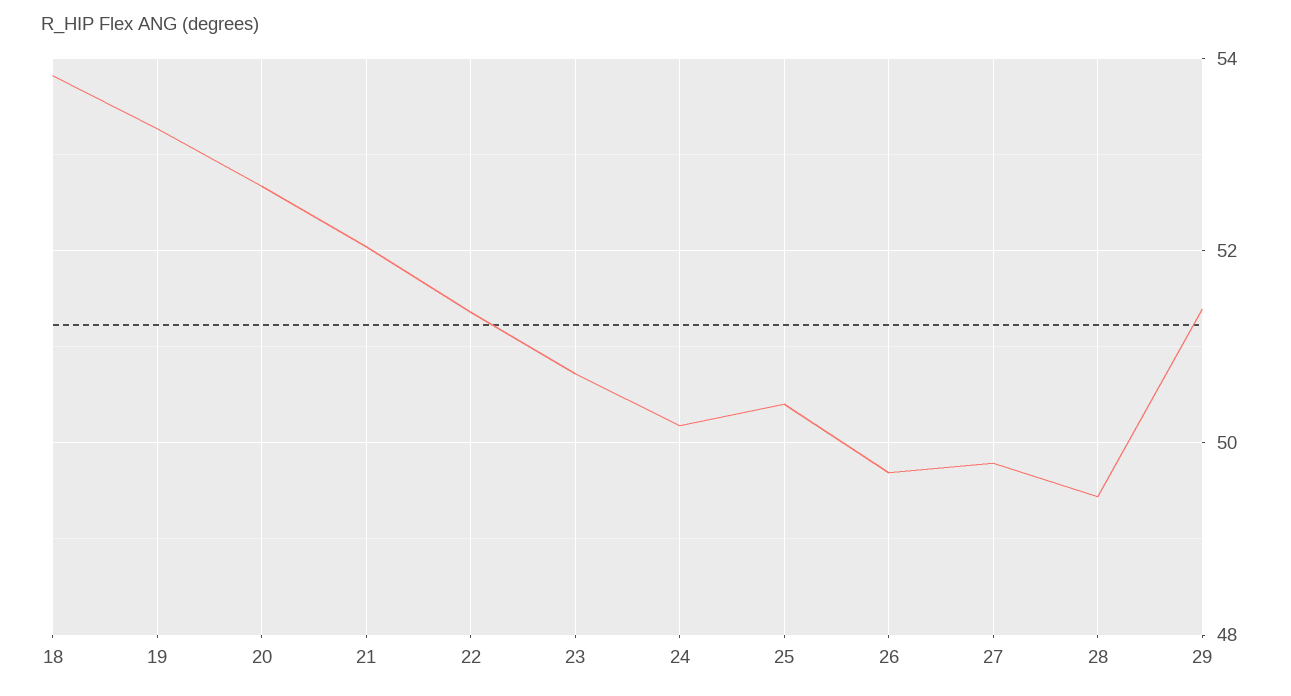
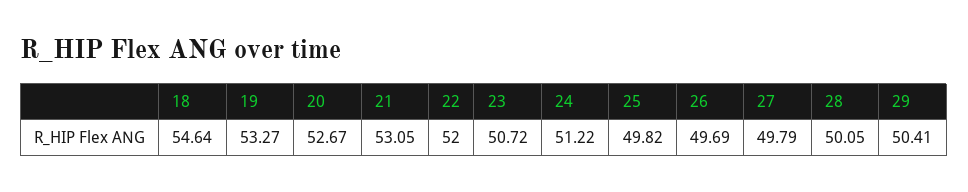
18: 53.8 -> 54.64
21: 52 -> 53.05
22: 51.4 -> 52
24: 50.2 -> 51.22
25: 50.4 -> 49.82
28: 49.4 -> 50.05
29: 51.4 -> 50.41

